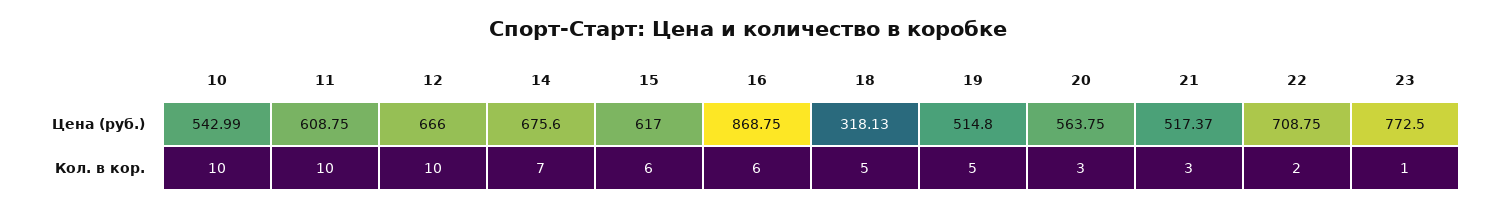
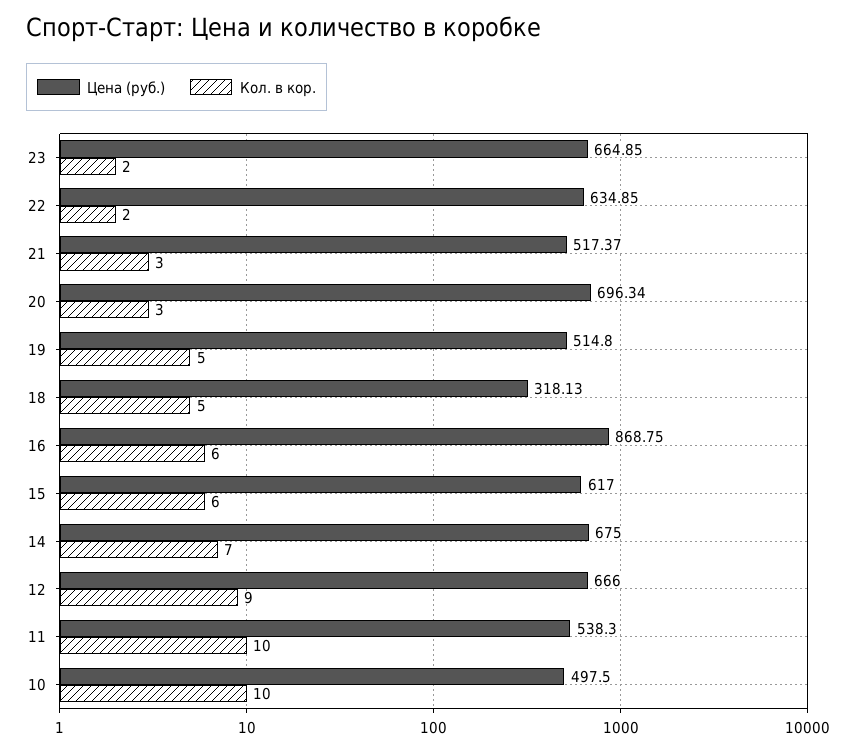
Цена (руб.), 10: 542.99 -> 497.5
Цена (руб.), 11: 608.75 -> 538.3
Цена (руб.), 14: 675.6 -> 675
Цена (руб.), 20: 563.75 -> 696.34
Цена (руб.), 22: 708.75 -> 634.85
Цена (руб.), 23: 772.5 -> 664.85
Кол. в кор., 12: 10 -> 9
Кол. в кор., 23: 1 -> 2

